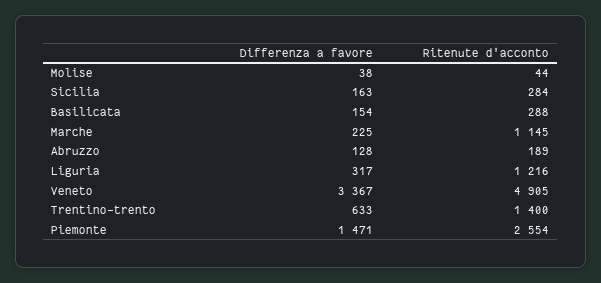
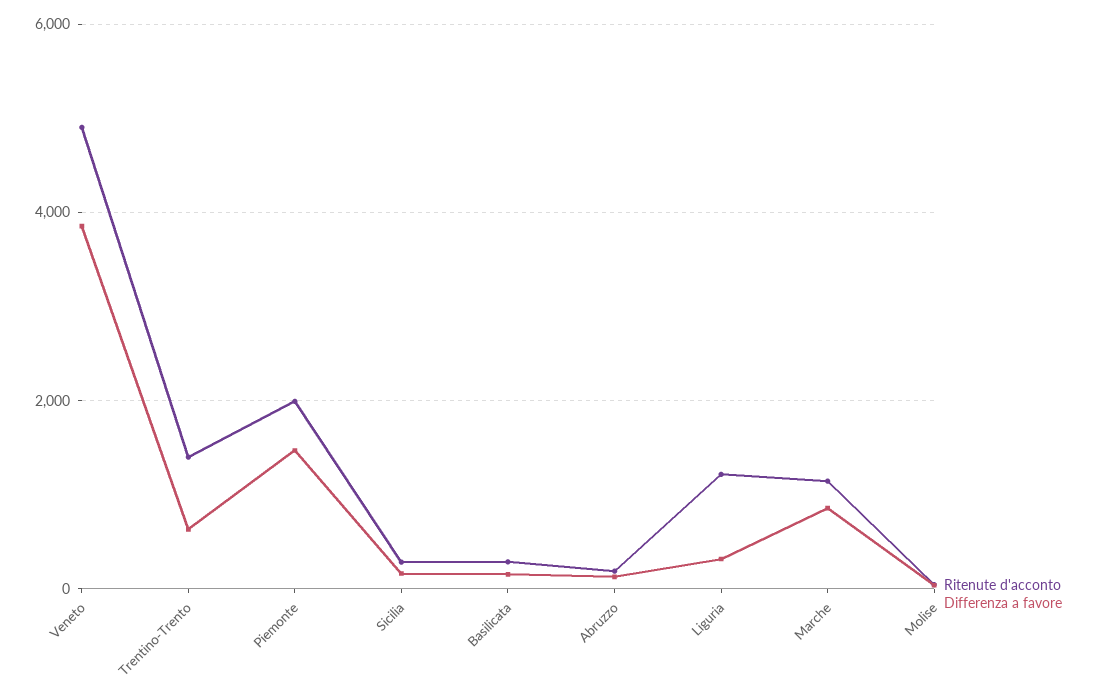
Differenza a favore, Marche: 225 -> 800
Differenza a favore, Veneto: 3367 -> 3800
Ritenute d'acconto, Piemonte: 2554 -> 2000

